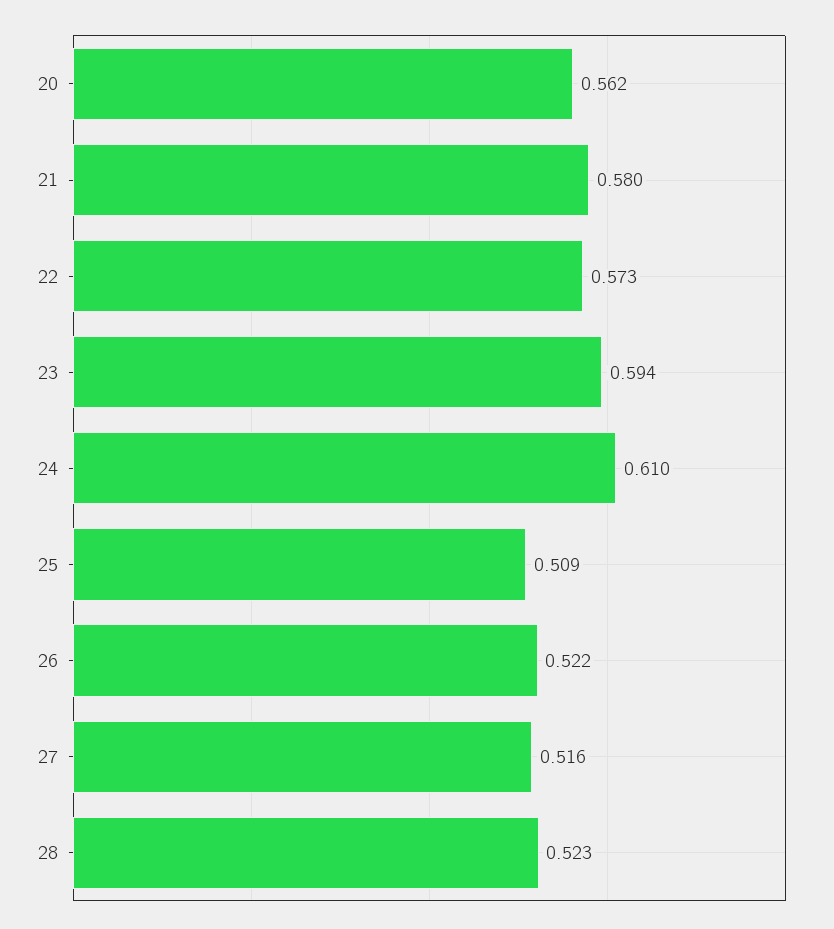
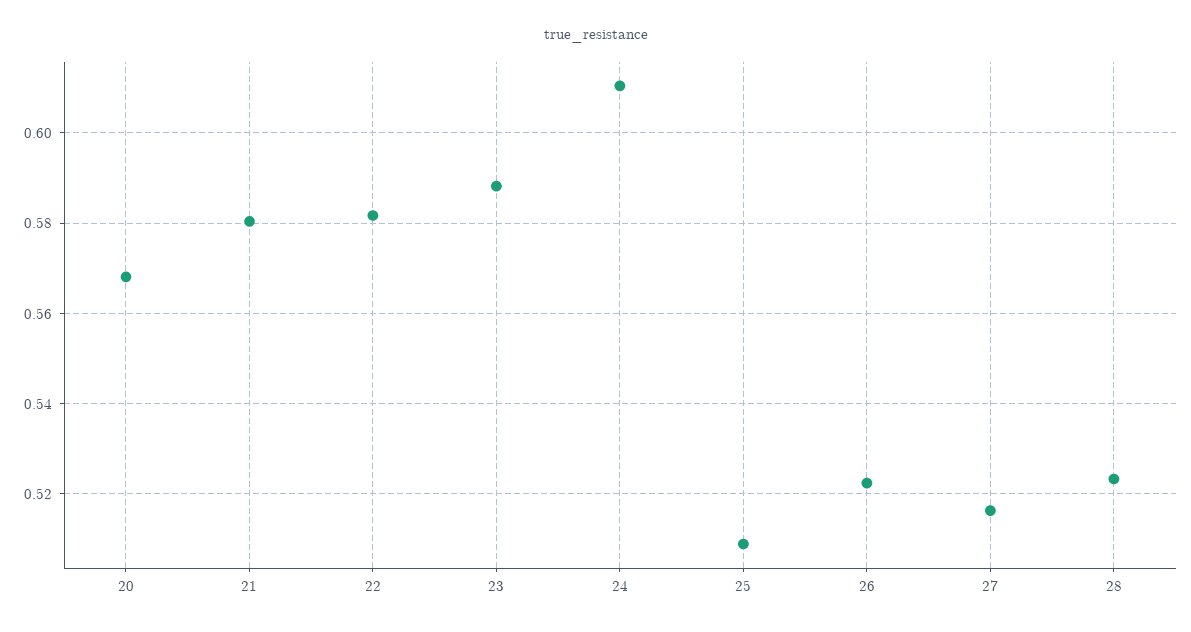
20: 0.562 -> 0.568
22: 0.573 -> 0.582
23: 0.594 -> 0.588

